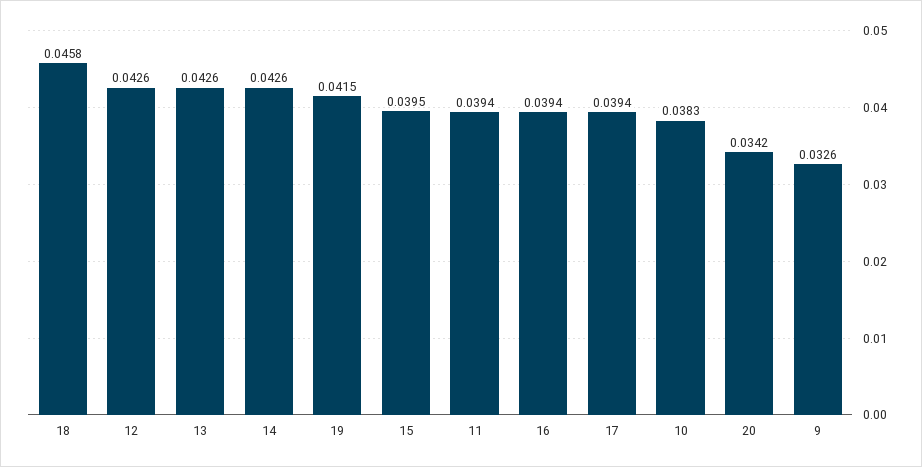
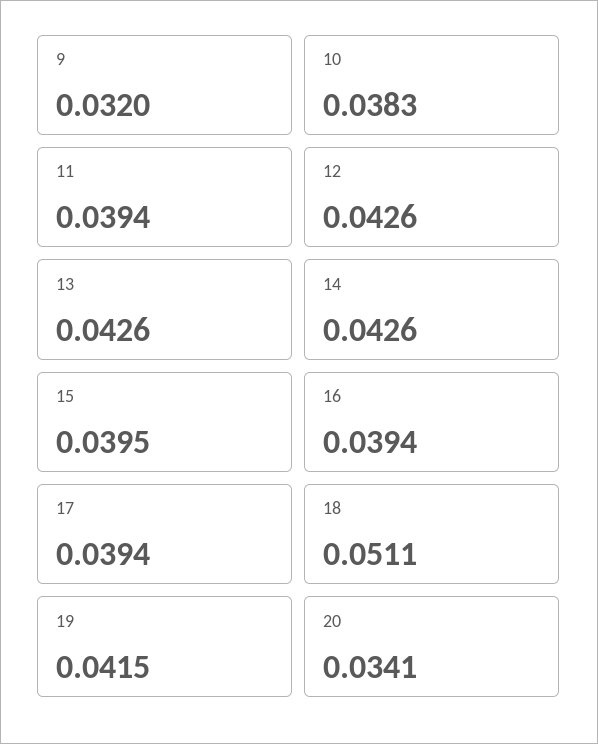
18: 0.0458 -> 0.0511
20: 0.0342 -> 0.0341
9: 0.0326 -> 0.032

